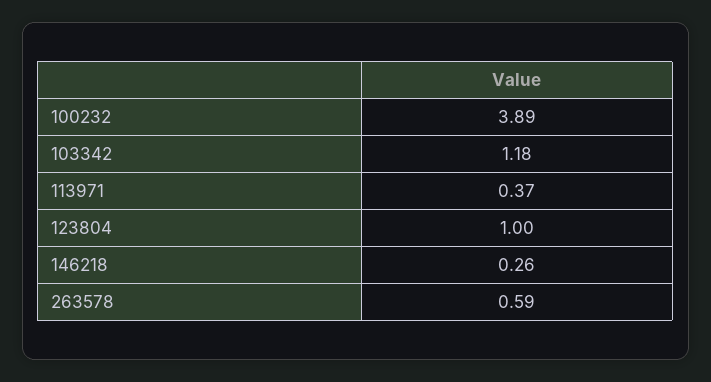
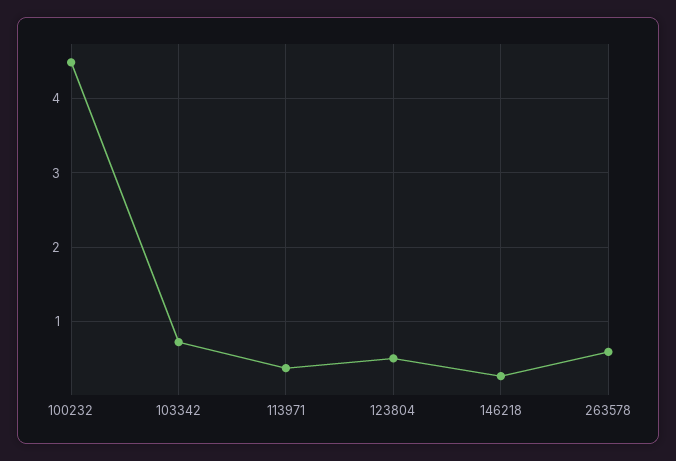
100232: 3.89 -> 4.5
103342: 1.18 -> 0.7
123804: 1 -> 0.5

